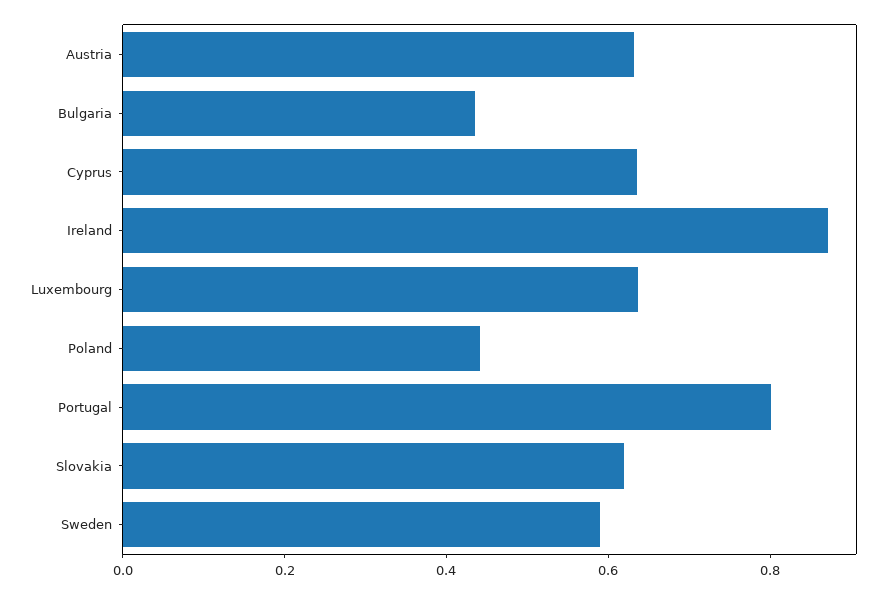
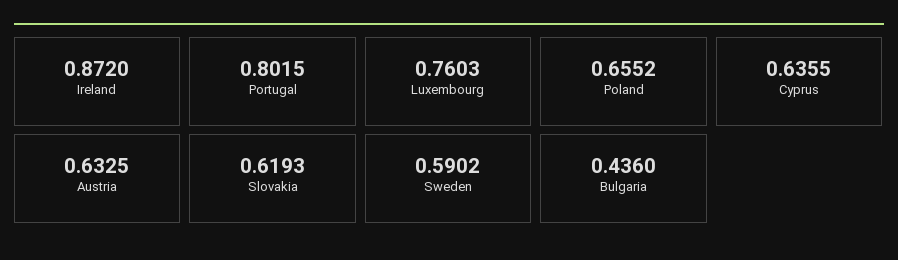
Luxembourg: 0.65 -> 0.7603
Poland: 0.45 -> 0.6552

